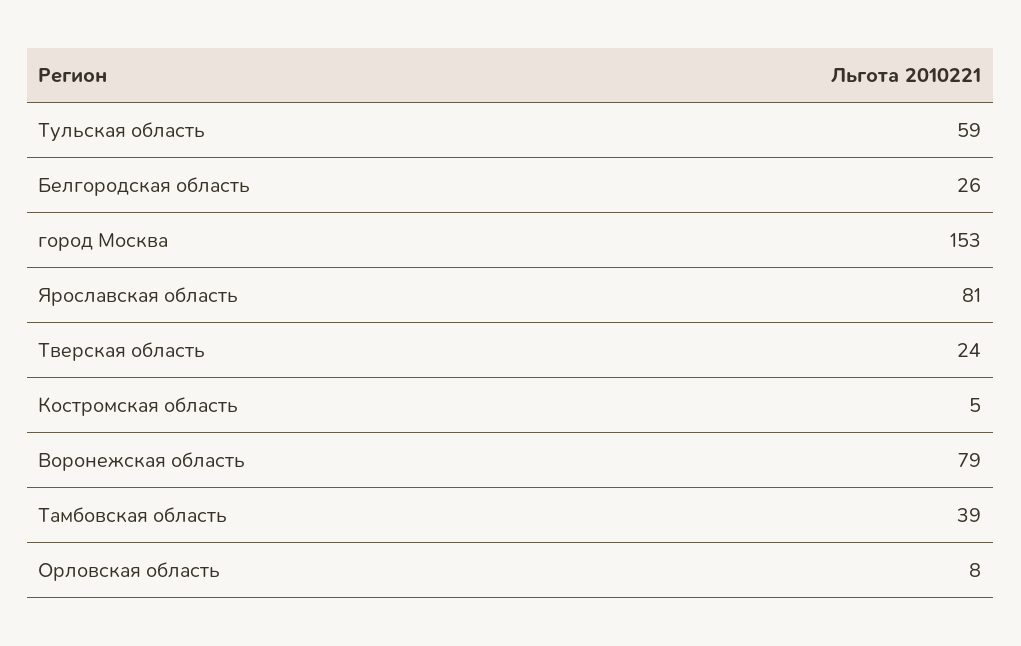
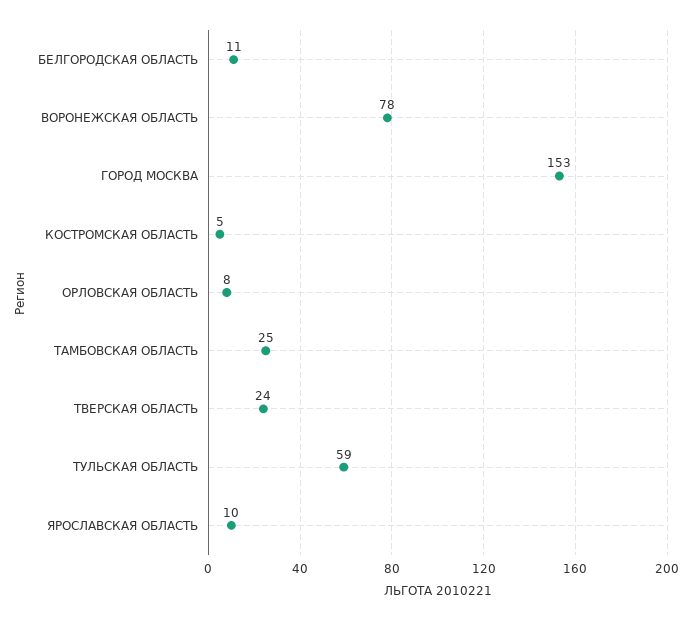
Белгородская область: 26 -> 11
Ярославская область: 81 -> 10
Воронежская область: 79 -> 78
Тамбовская область: 39 -> 25

